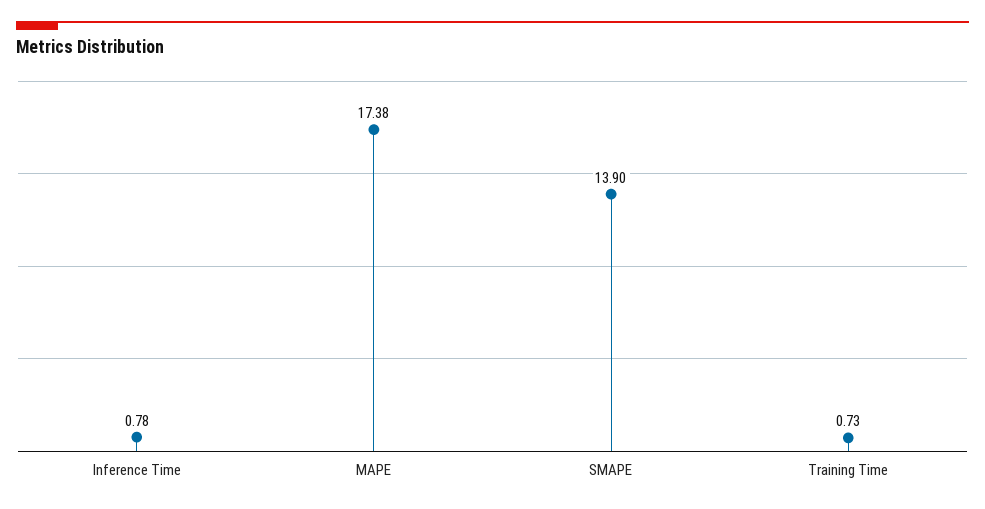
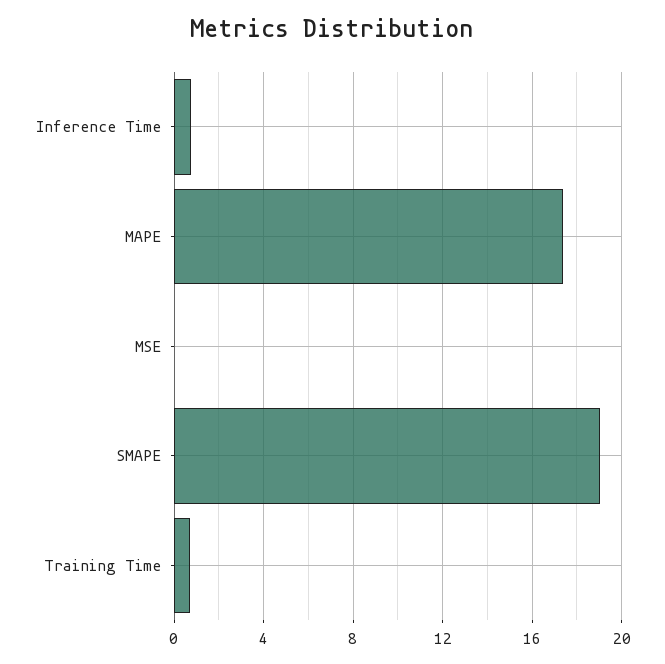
SMAPE: 13.9 -> 19
MSE: none -> 0

